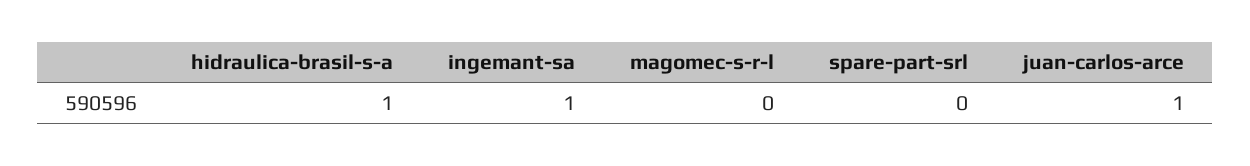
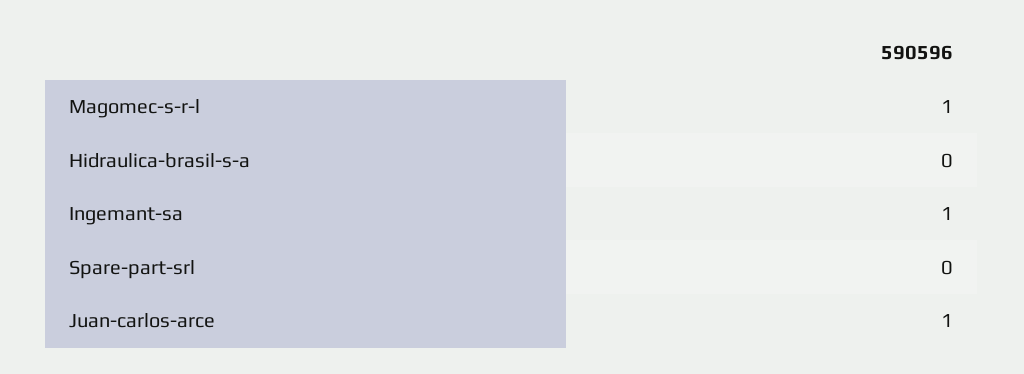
hidraulica-brasil-s-a: 1 -> 0
magomec-s-r-l: 0 -> 1

